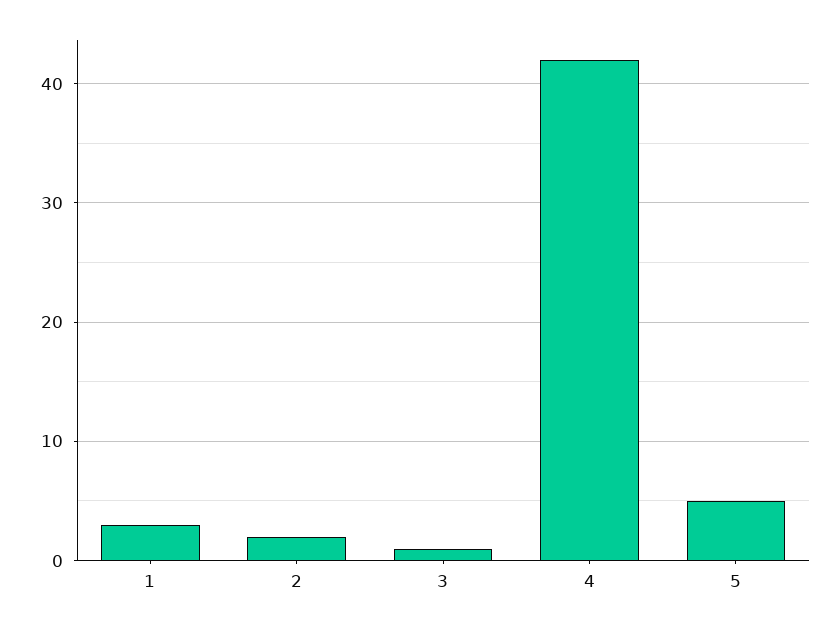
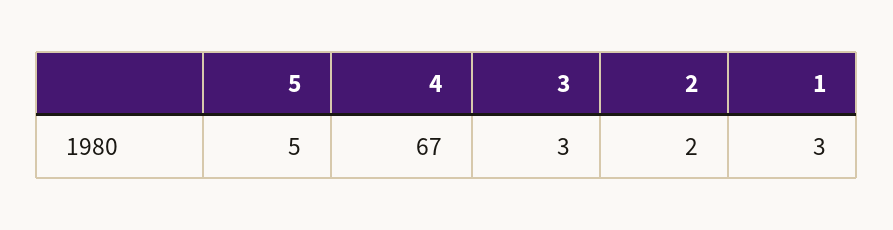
3: 1 -> 3
4: 42 -> 67

